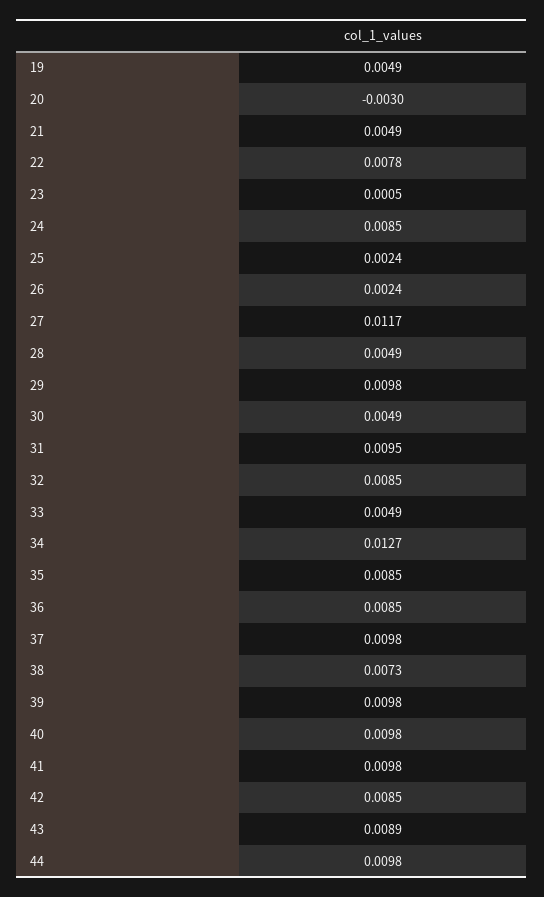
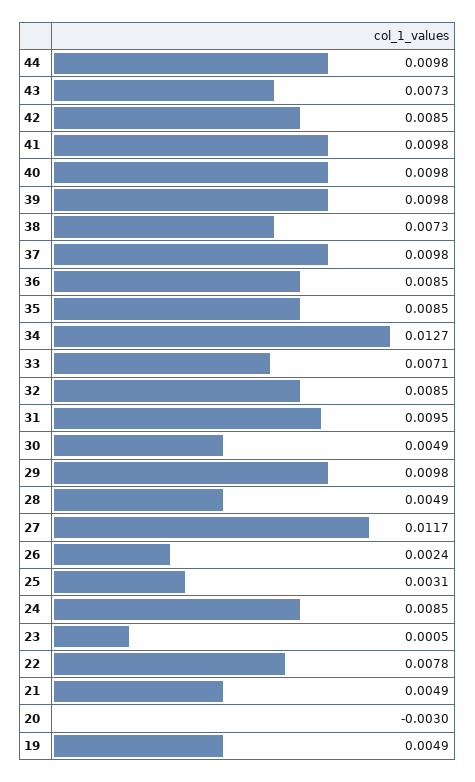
25: 0.0024 -> 0.0031
33: 0.0049 -> 0.0071
43: 0.0089 -> 0.0073

